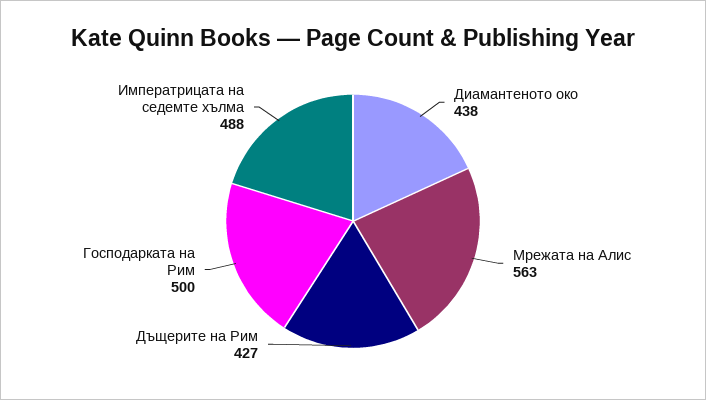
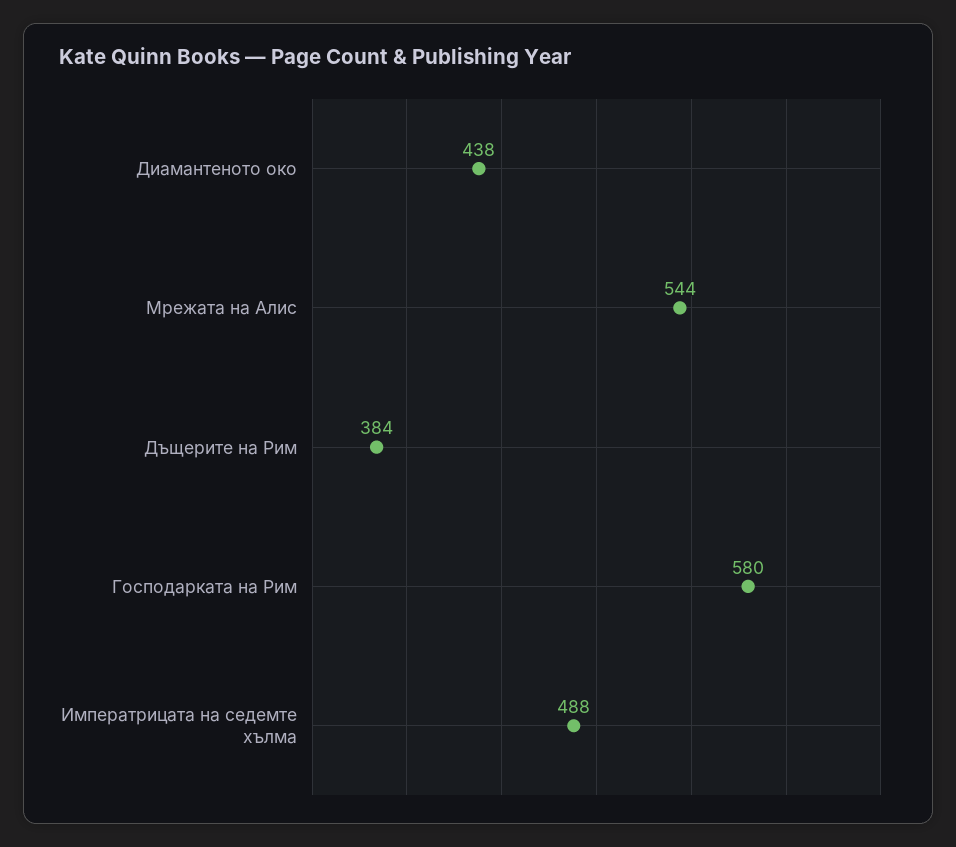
Мрежата на Алис: 563 -> 544
Дъщерите на Рим: 427 -> 384
Господарката на Рим: 500 -> 580

